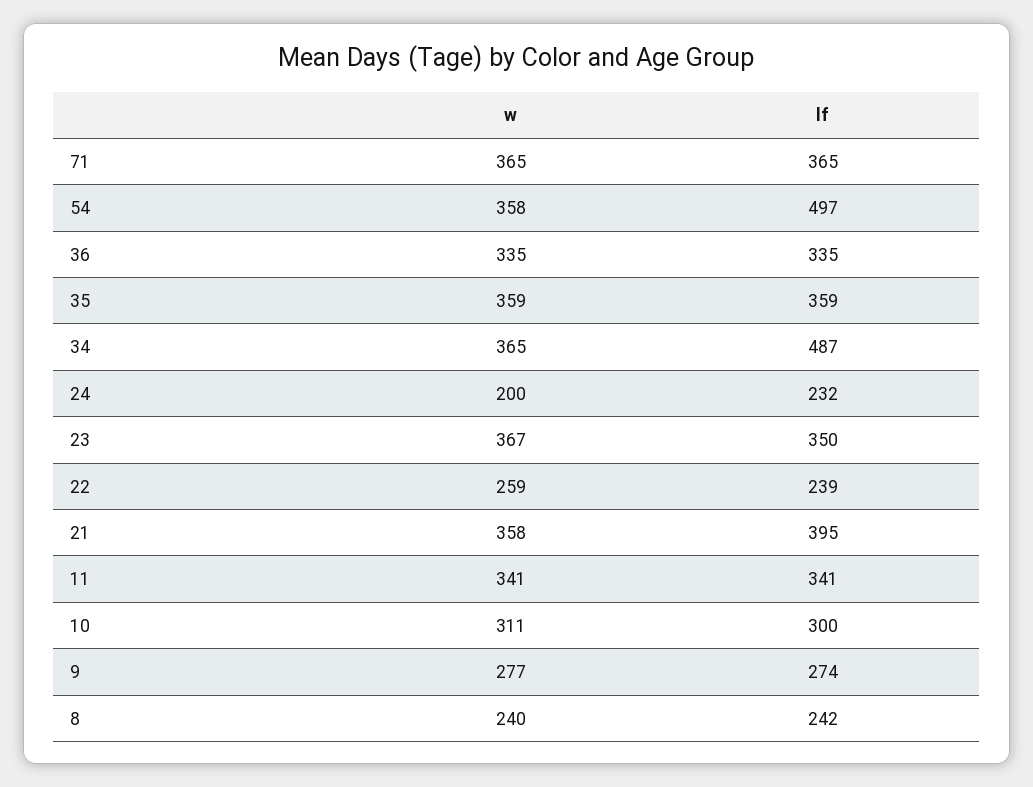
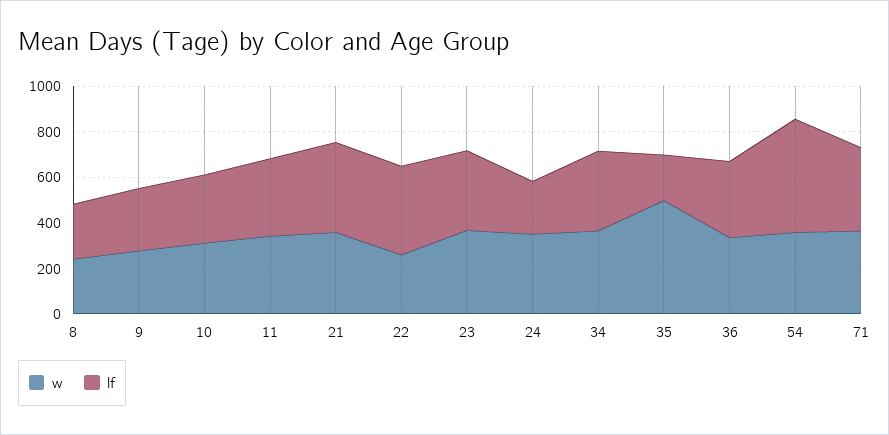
w, 35: 359 -> 500
lf, 35: 359 -> 200
lf, 34: 487 -> 350
w, 24: 200 -> 350
lf, 22: 239 -> 400

